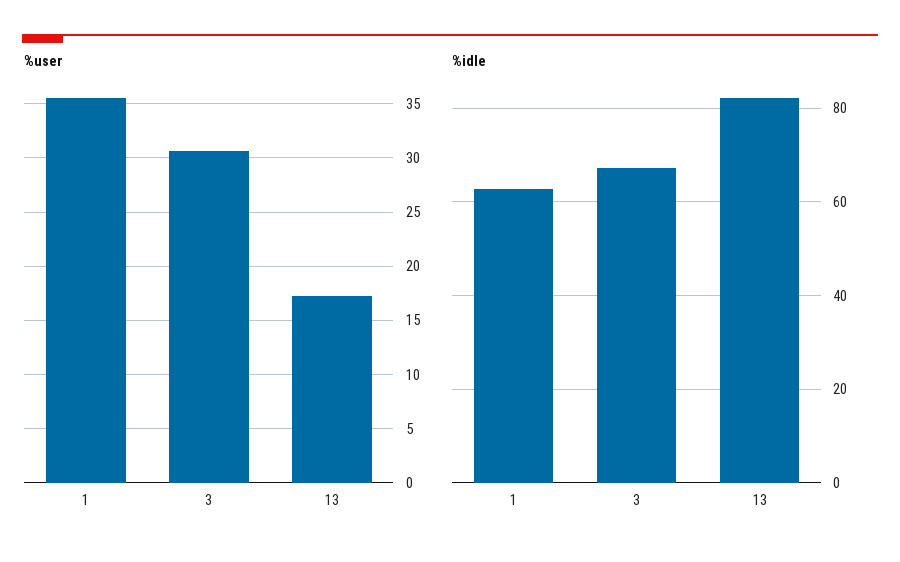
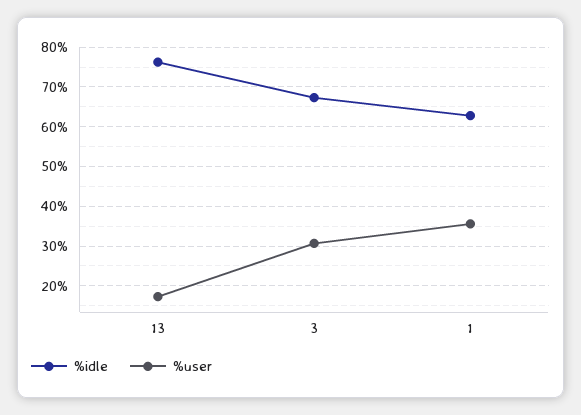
%idle, 13: 82 -> 76

